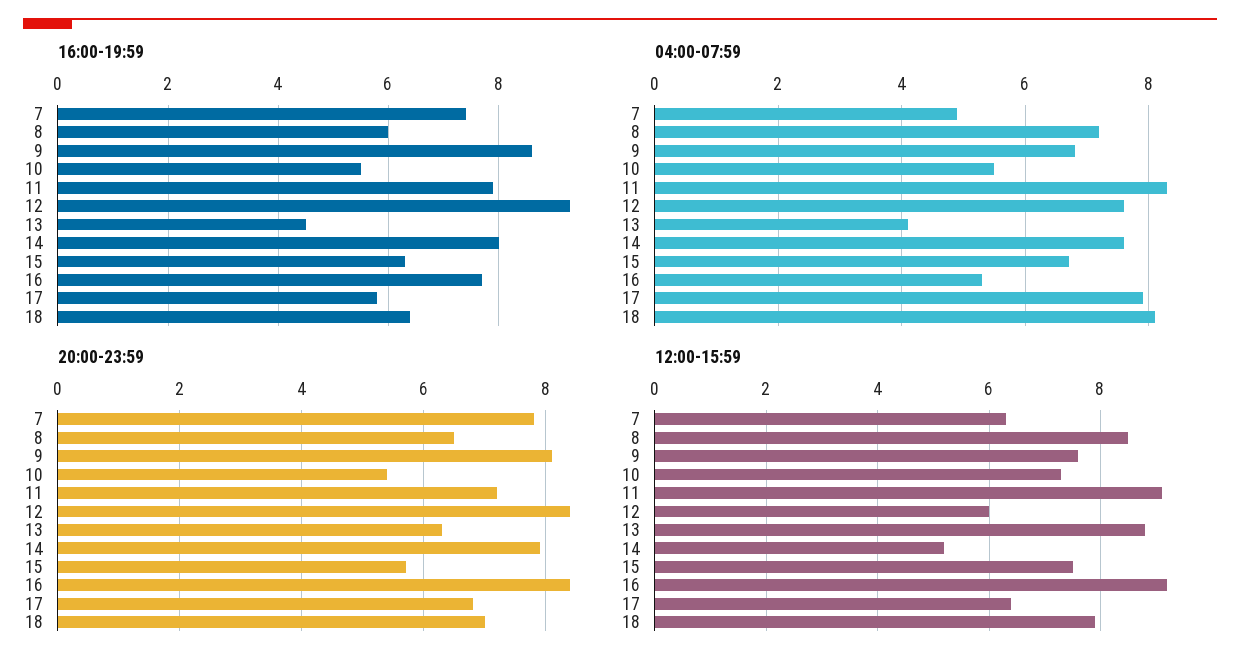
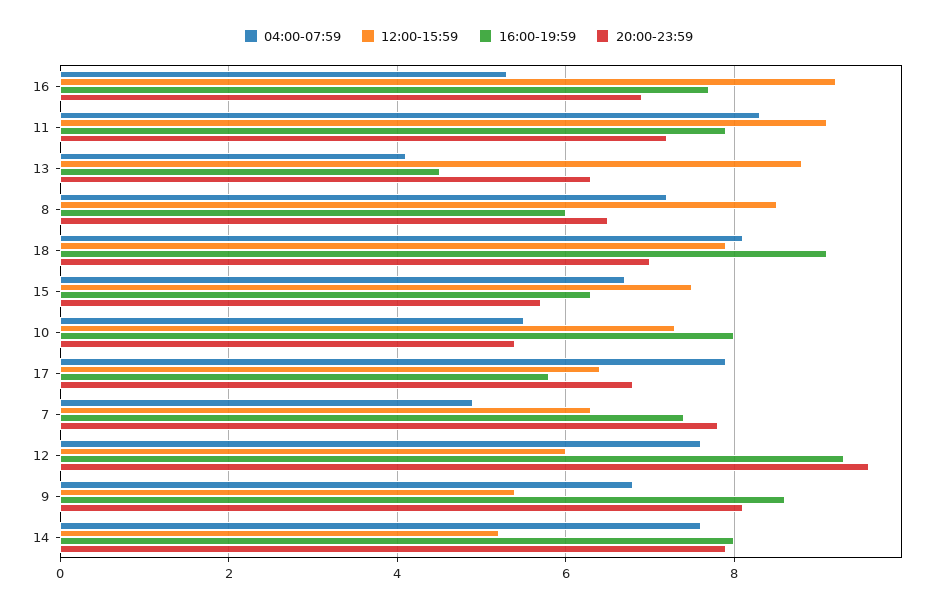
16:00-19:59, 10: 5.5 -> 8
16:00-19:59, 18: 6.5 -> 9
20:00-23:59, 12: 8.5 -> 9.5
20:00-23:59, 16: 8.5 -> 7
12:00-15:59, 9: 7.5 -> 5.5

